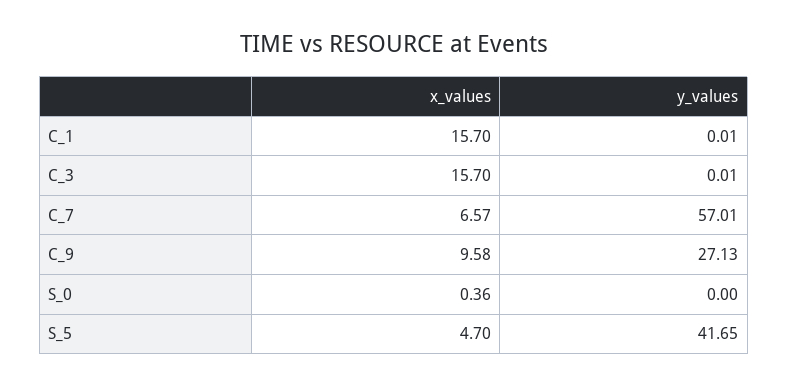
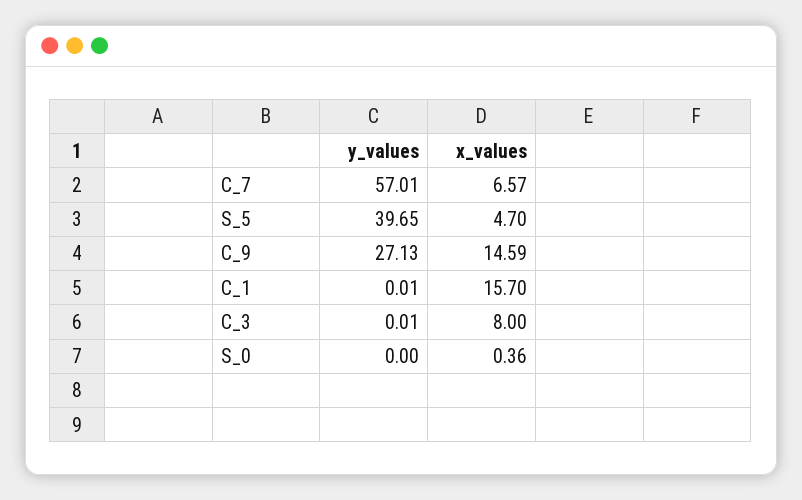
x_values, C_3: 15.7 -> 8
x_values, C_9: 9.58 -> 14.59
y_values, S_5: 41.65 -> 39.65

